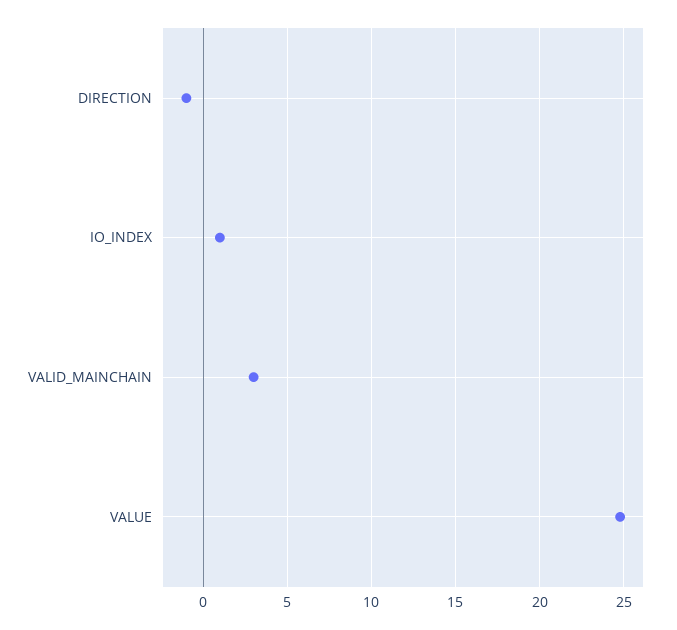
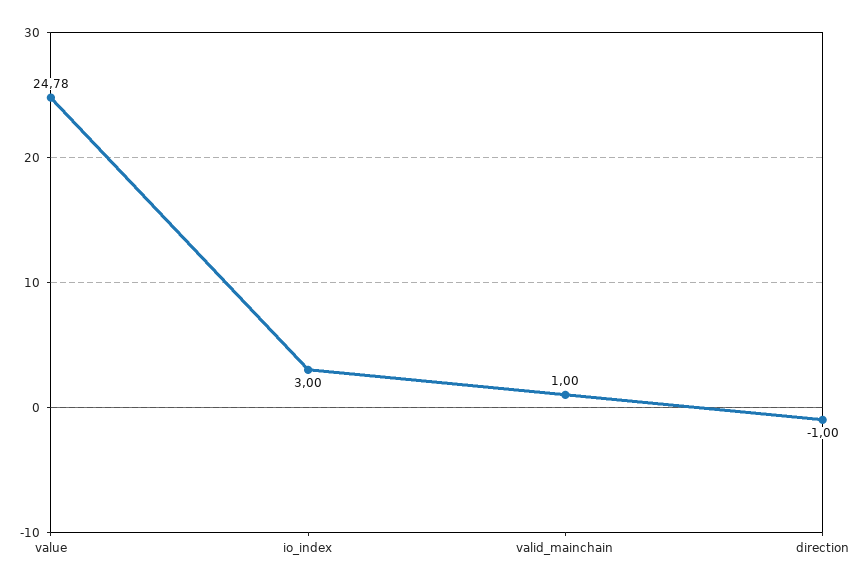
IO_INDEX: 1 -> 3
VALID_MAINCHAIN: 3 -> 1

